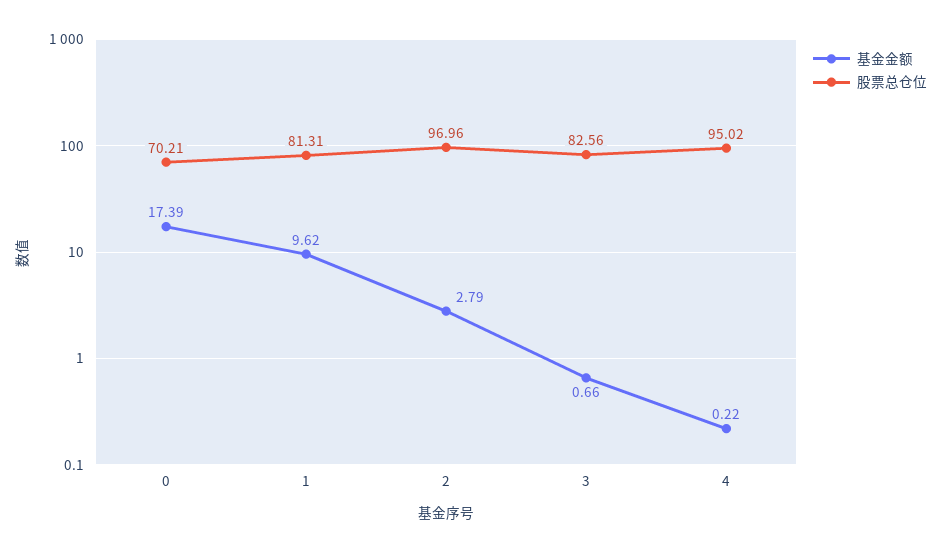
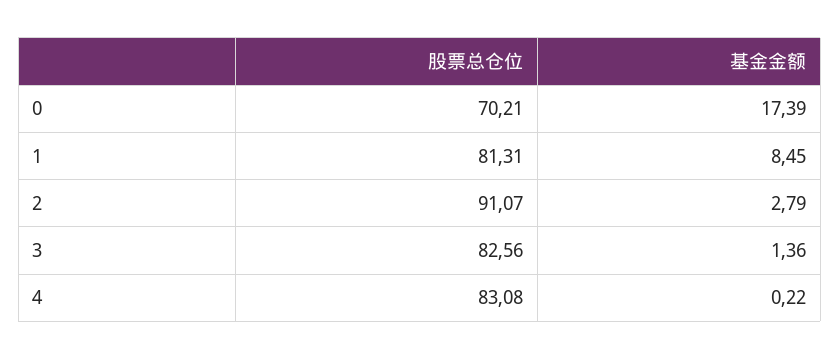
基金金额, 1: 9.62 -> 8.45
股票总仓位, 2: 96.96 -> 91.07
基金金额, 3: 0.66 -> 1.36
股票总仓位, 4: 95.02 -> 83.08

